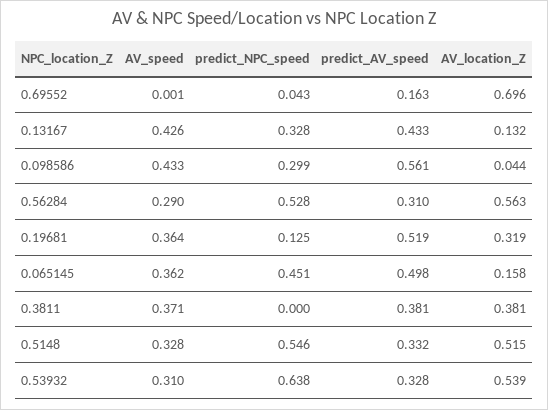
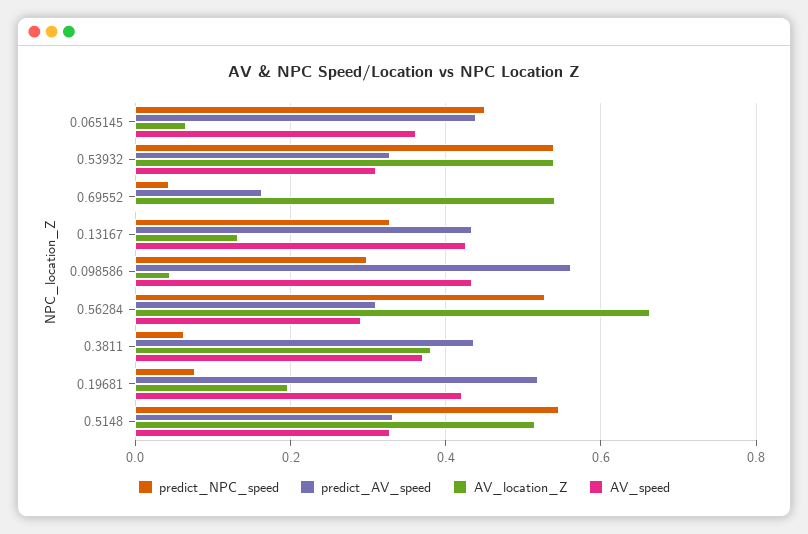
AV_location_Z, 0.69552: 0.696 -> 0.54
AV_location_Z, 0.56284: 0.563 -> 0.66
AV_speed, 0.19681: 0.364 -> 0.42
predict_NPC_speed, 0.19681: 0.125 -> 0.08
AV_location_Z, 0.19681: 0.319 -> 0.2
predict_AV_speed, 0.065145: 0.498 -> 0.44
AV_location_Z, 0.065145: 0.158 -> 0.06
predict_NPC_speed, 0.3811: 0 -> 0.06
predict_AV_speed, 0.3811: 0.381 -> 0.44
predict_NPC_speed, 0.53932: 0.638 -> 0.54

